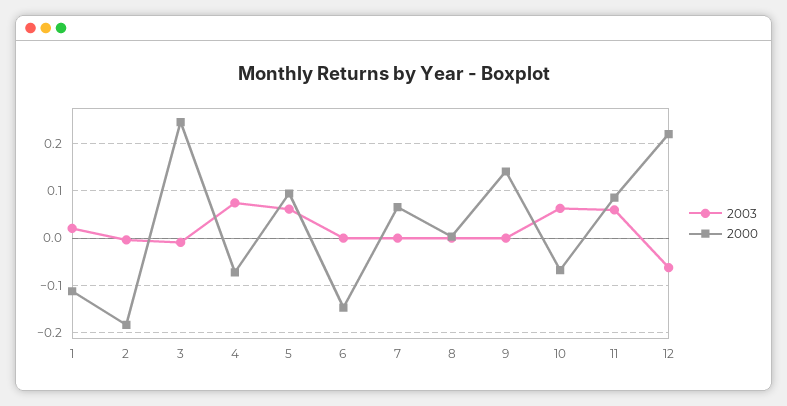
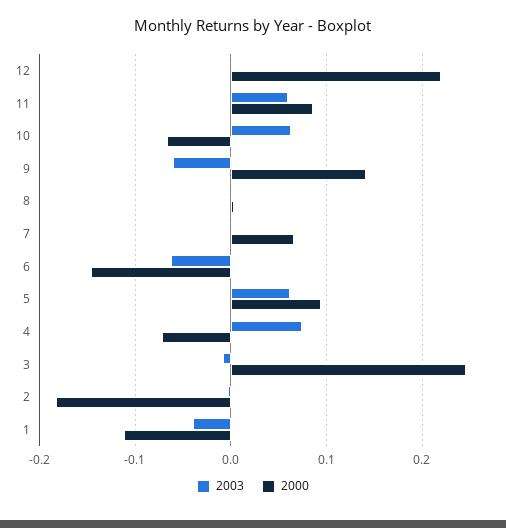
2003, 1: 0.02 -> -0.04
2003, 6: 0 -> -0.06
2003, 9: 0 -> -0.06
2003, 12: -0.06 -> 0

